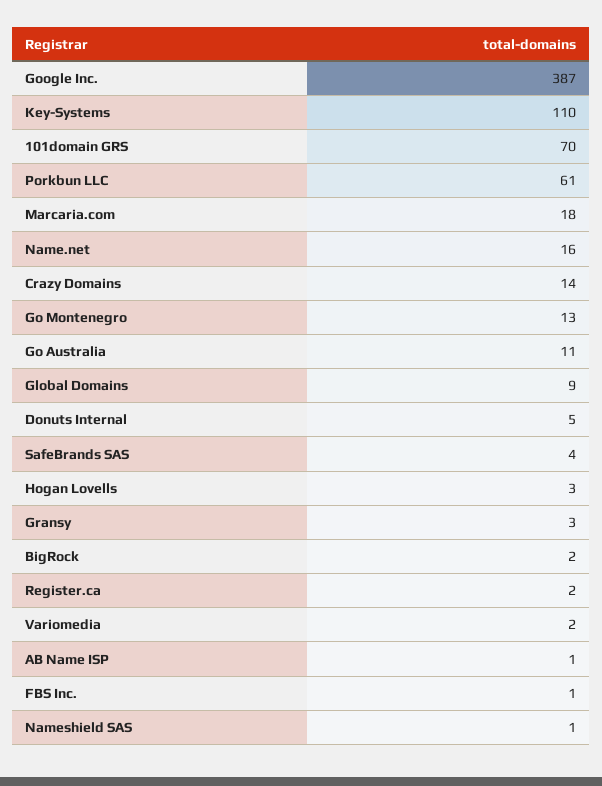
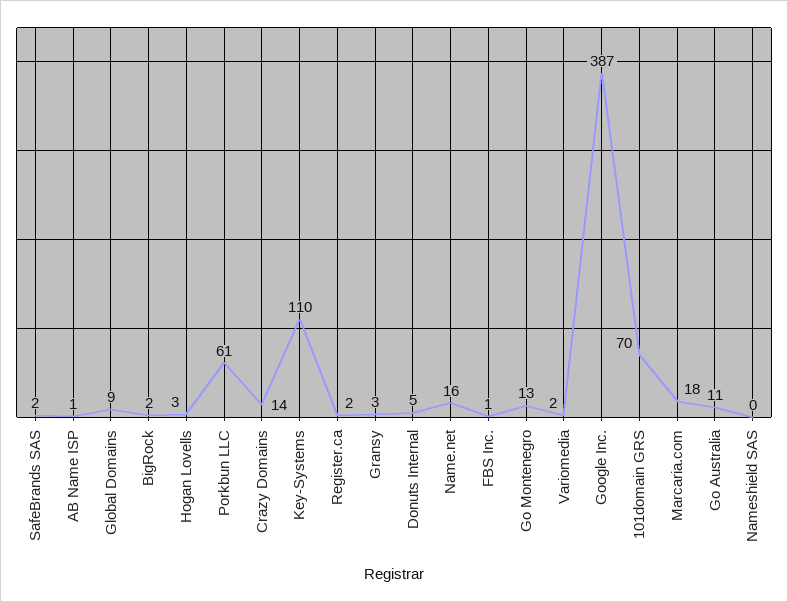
SafeBrands SAS: 4 -> 2
Nameshield SAS: 1 -> 0

